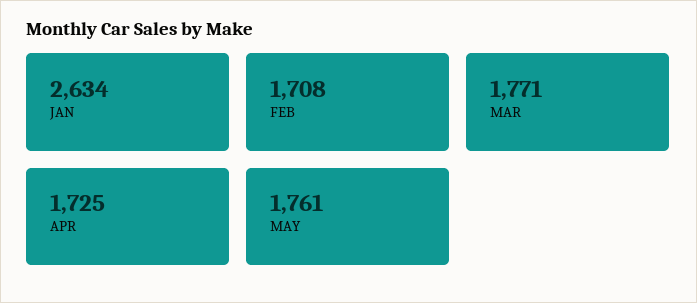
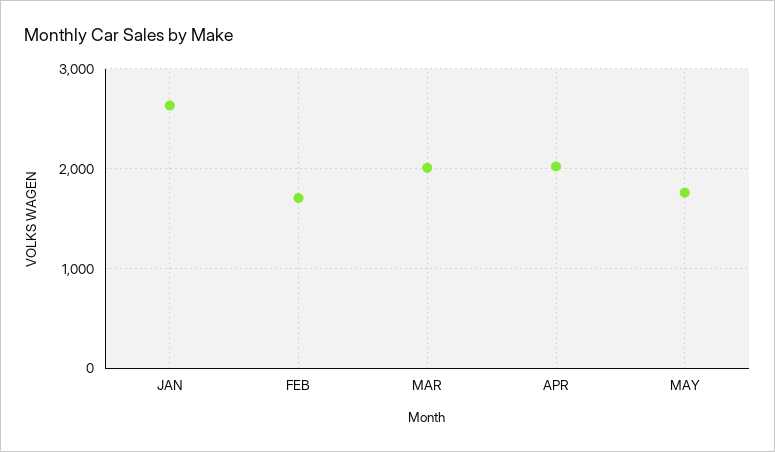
MAR: 1771 -> 2000
APR: 1725 -> 2000

